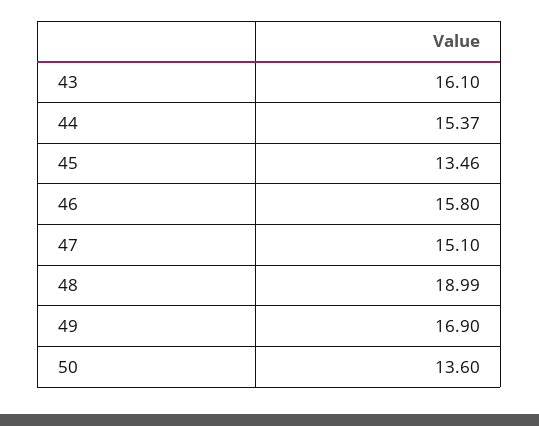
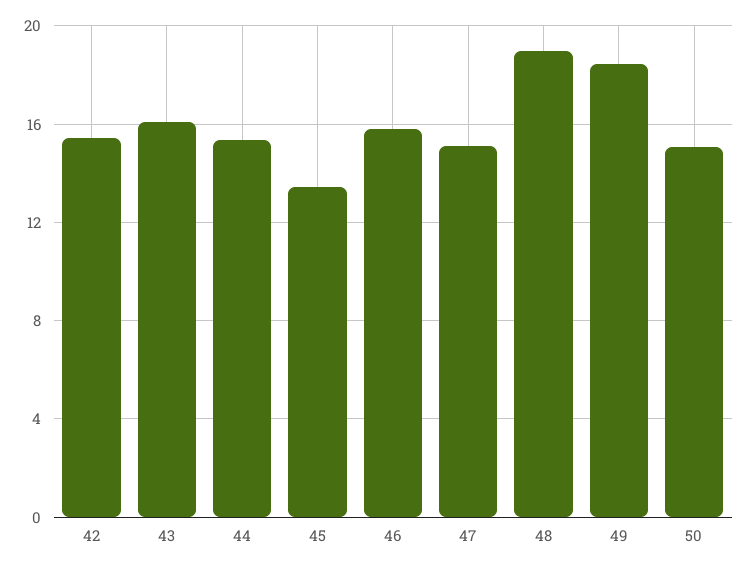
49: 16.9 -> 18.5
50: 13.6 -> 15
42: none -> 15.5

